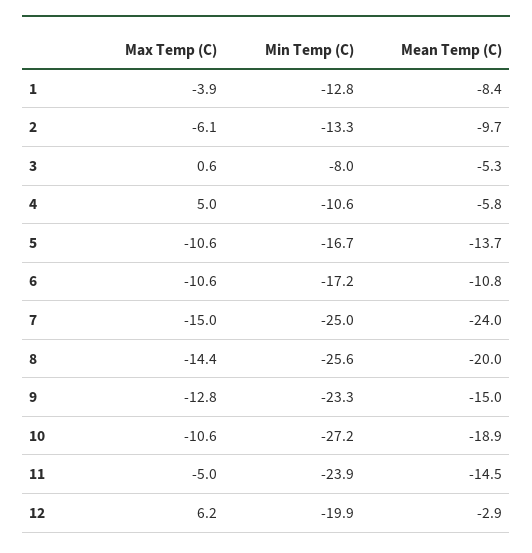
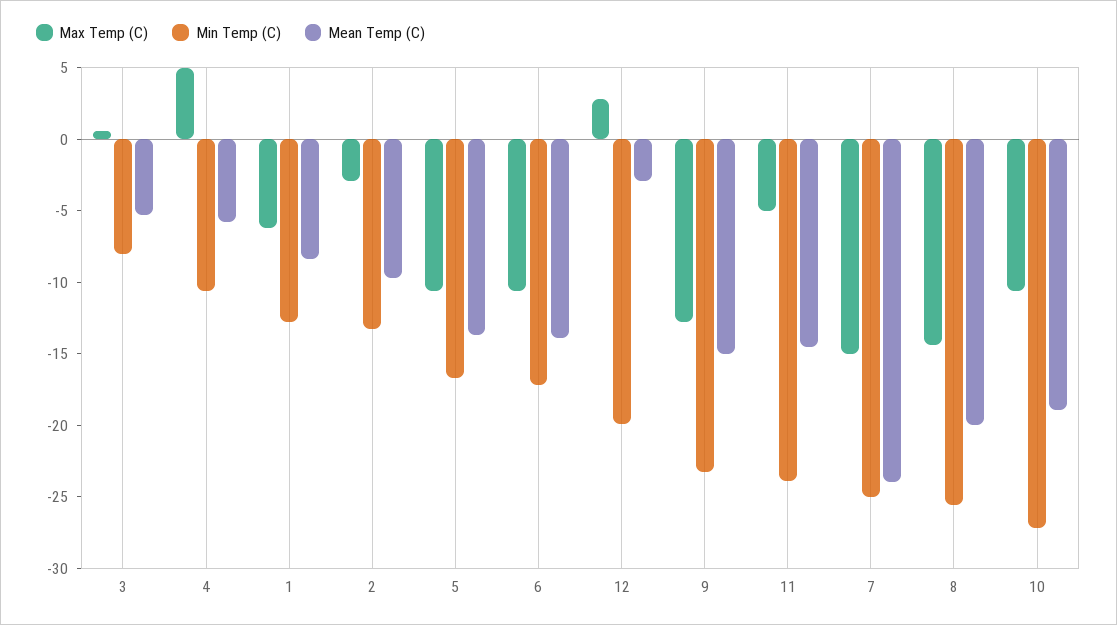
Max Temp (C), 1: -3.9 -> -6
Max Temp (C), 2: -6.1 -> -3
Mean Temp (C), 6: -10.8 -> -14
Max Temp (C), 12: 6.2 -> 3

